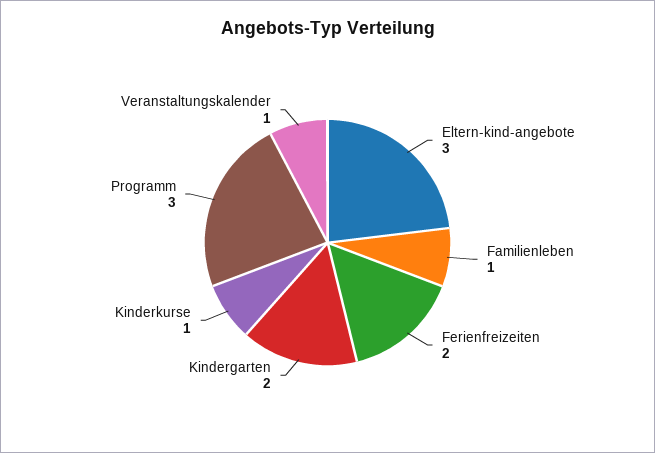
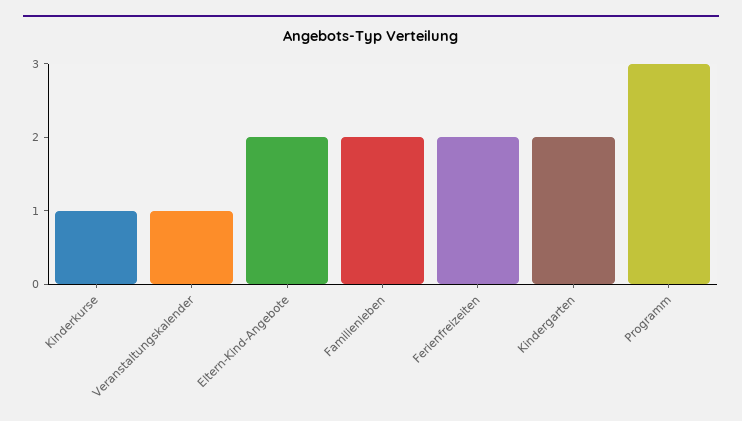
Eltern-kind-angebote: 3 -> 2
Familienleben: 1 -> 2

